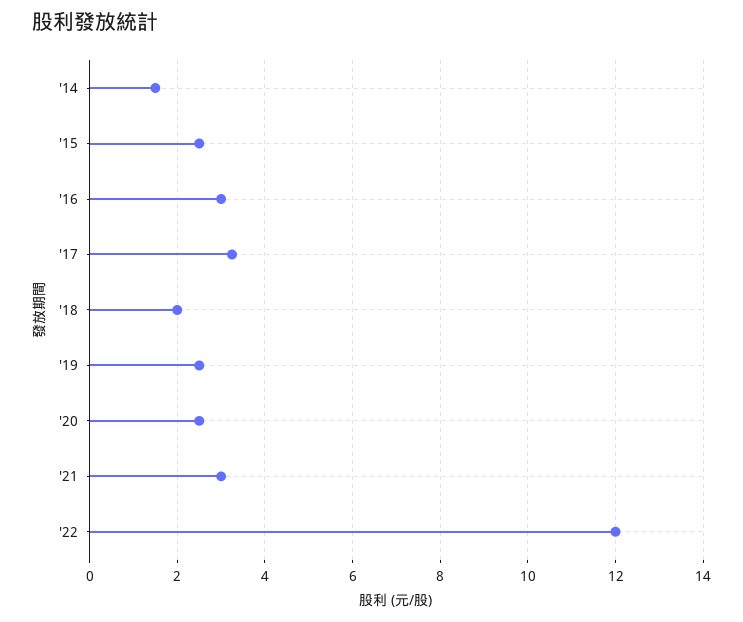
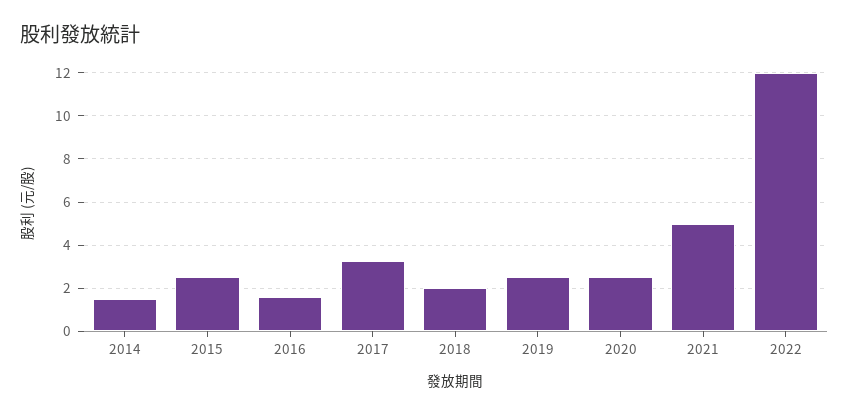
'16: 3 -> 1.5
'21: 3 -> 5

